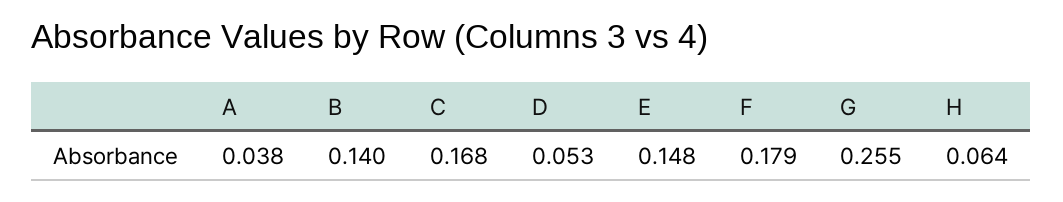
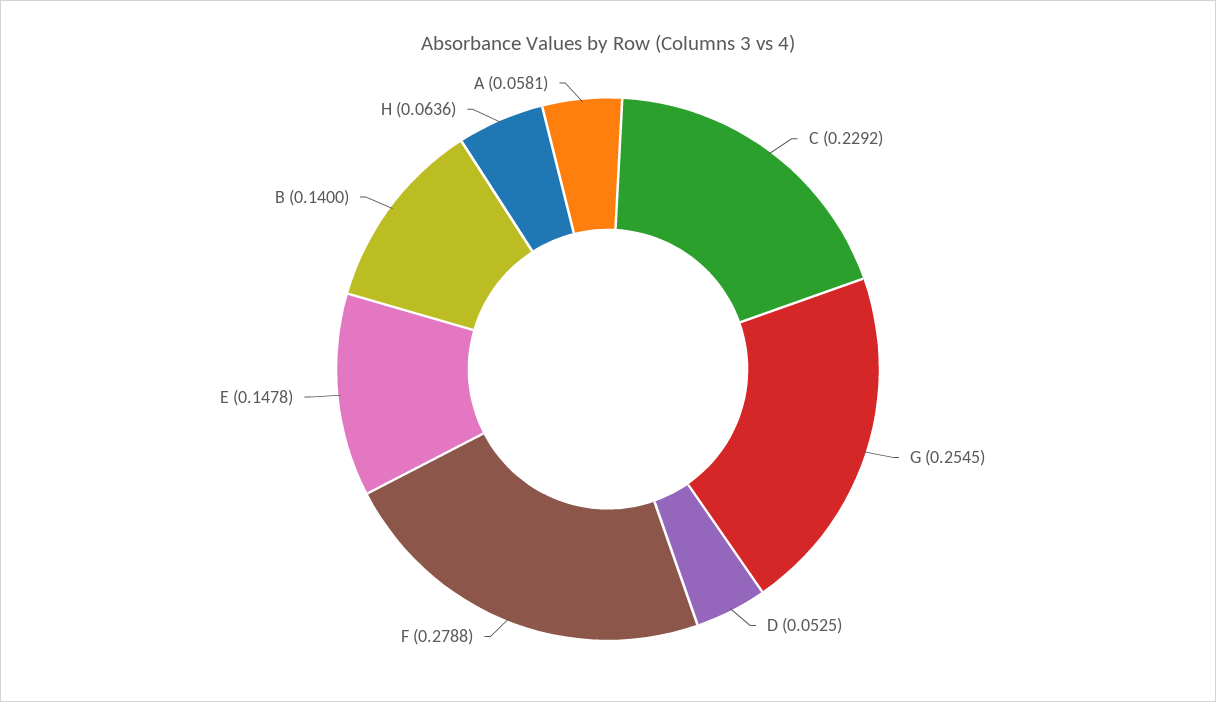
A: 0.038 -> 0.0581
C: 0.168 -> 0.2292
F: 0.179 -> 0.2788

